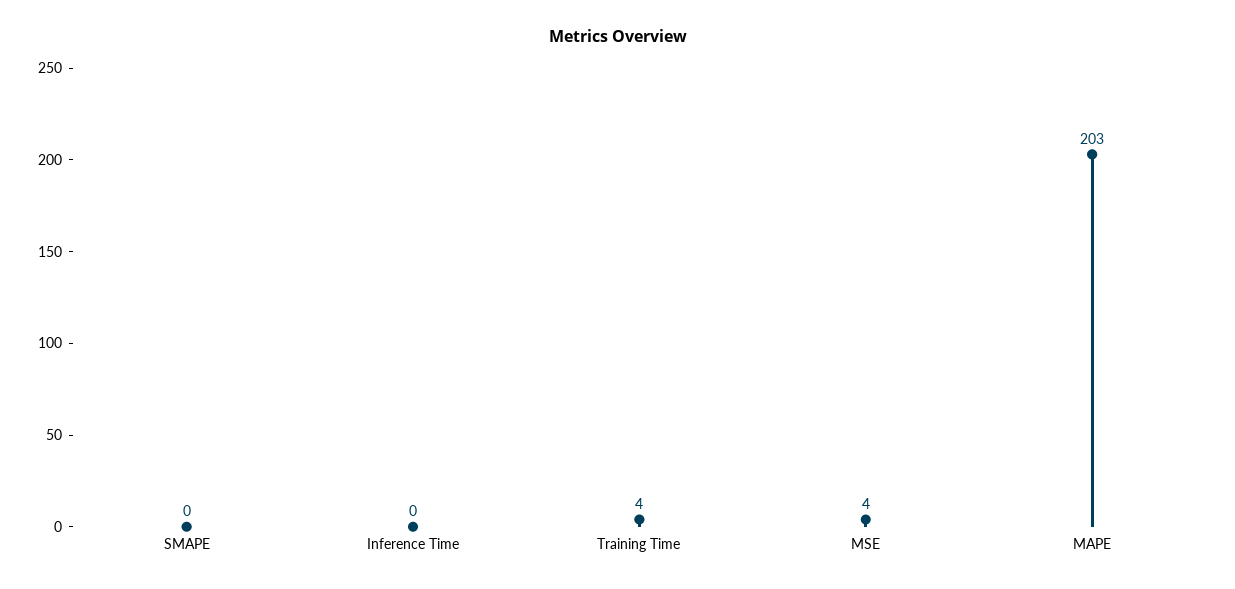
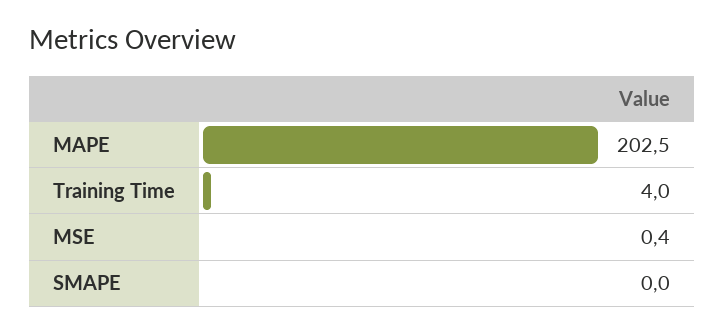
Inference Time: 0 -> none
MSE: 4 -> 0.4

